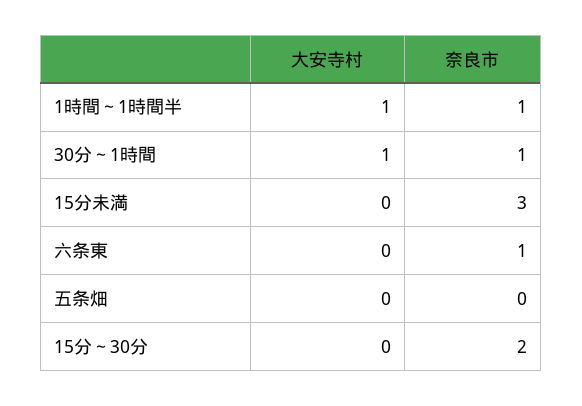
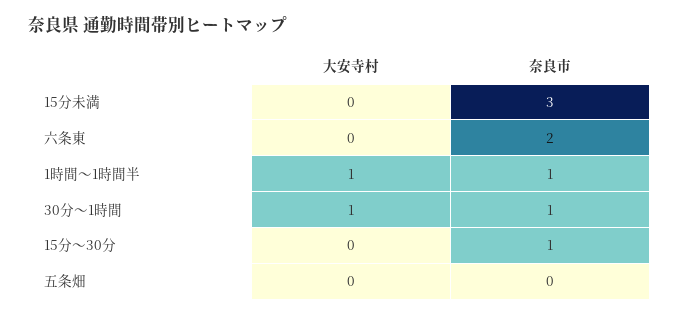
奈良市, 六条東: 1 -> 2
奈良市, 15分～30分: 2 -> 1

